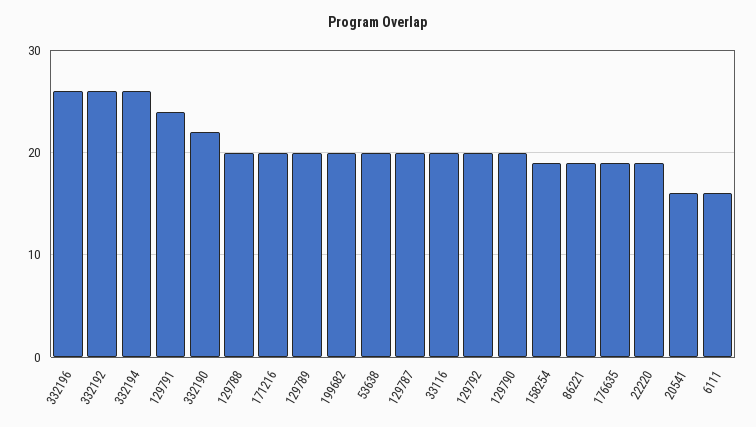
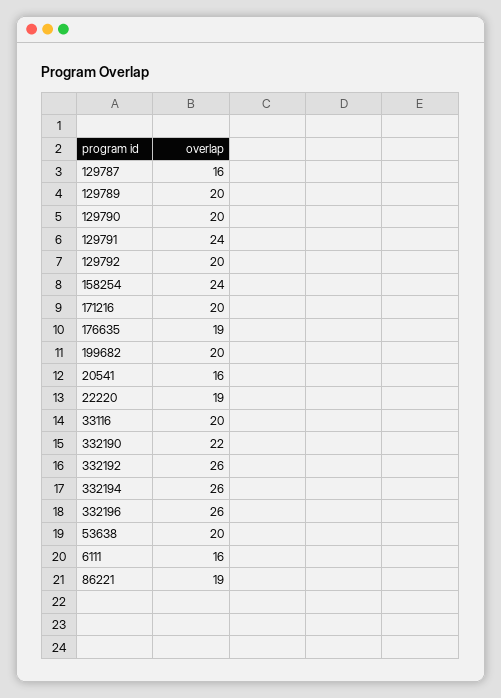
129788: 20 -> none
129787: 20 -> 16
158254: 19 -> 24

